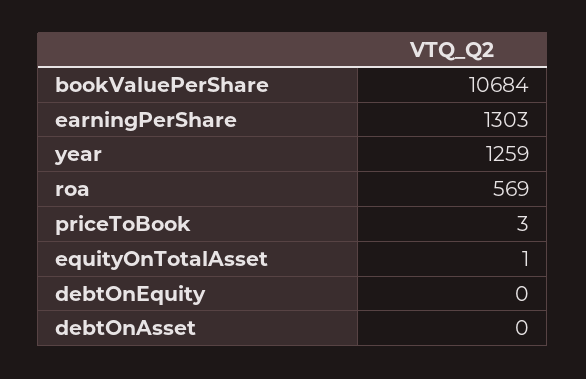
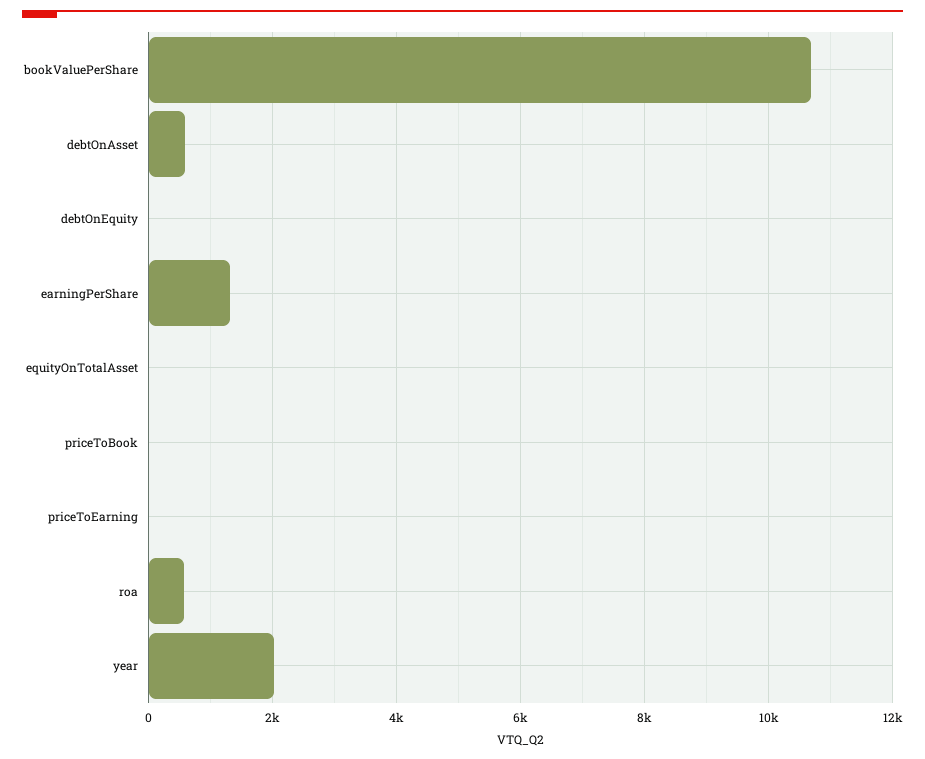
year: 1259 -> 2000
debtOnAsset: 0 -> 600
priceToEarning: none -> 0

